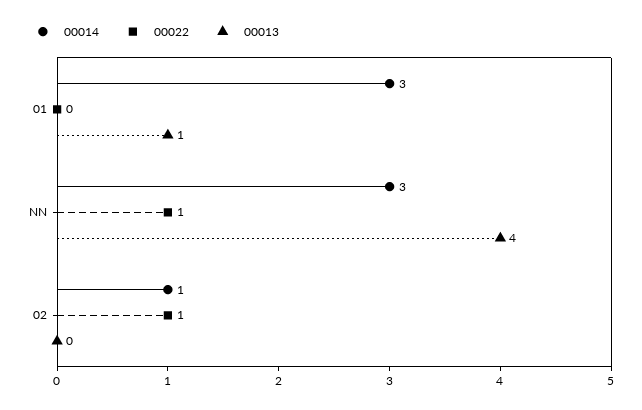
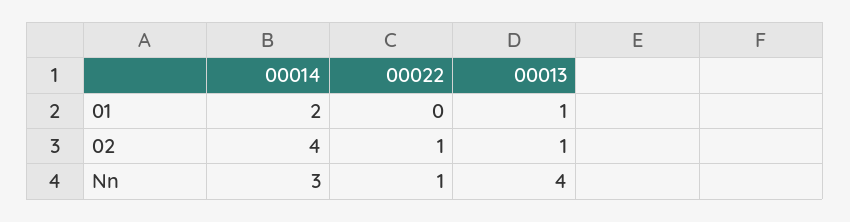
00014, 01: 3 -> 2
00014, 02: 1 -> 4
00013, 02: 0 -> 1

